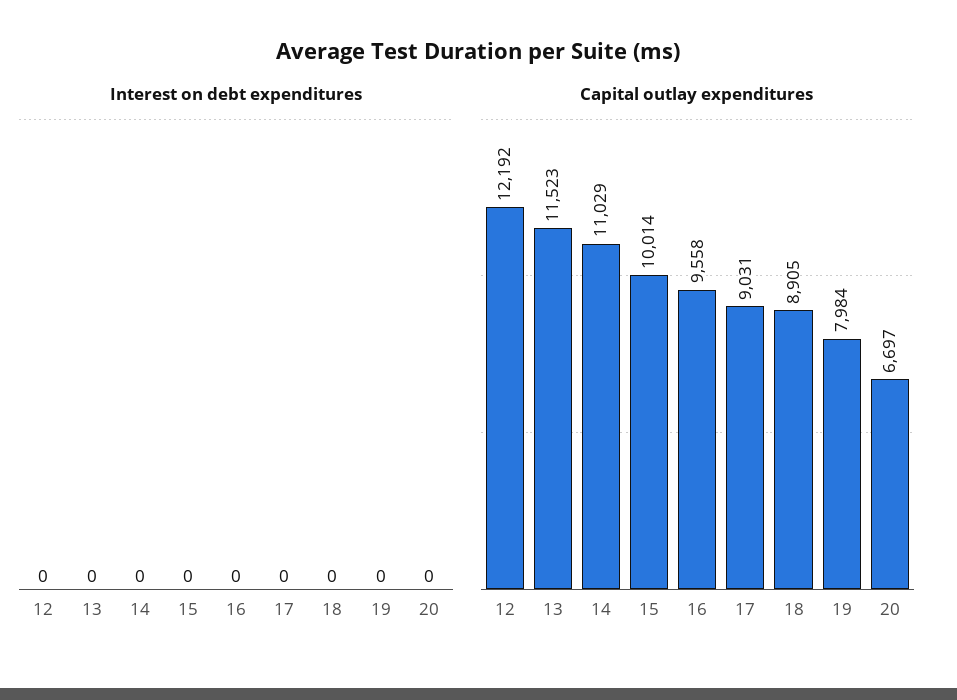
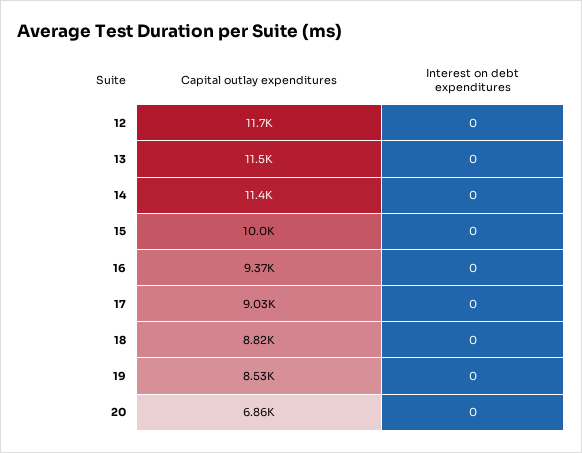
Capital outlay expenditures, 12: 12192 -> 11700
Capital outlay expenditures, 14: 11029 -> 11400
Capital outlay expenditures, 16: 9558 -> 9370
Capital outlay expenditures, 18: 8905 -> 8820
Capital outlay expenditures, 19: 7984 -> 8530
Capital outlay expenditures, 20: 6697 -> 6860

